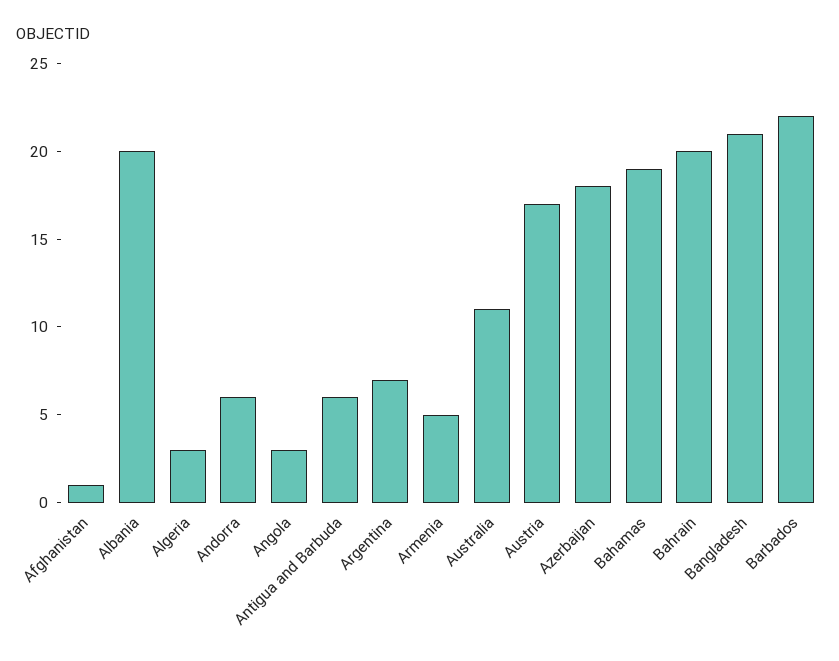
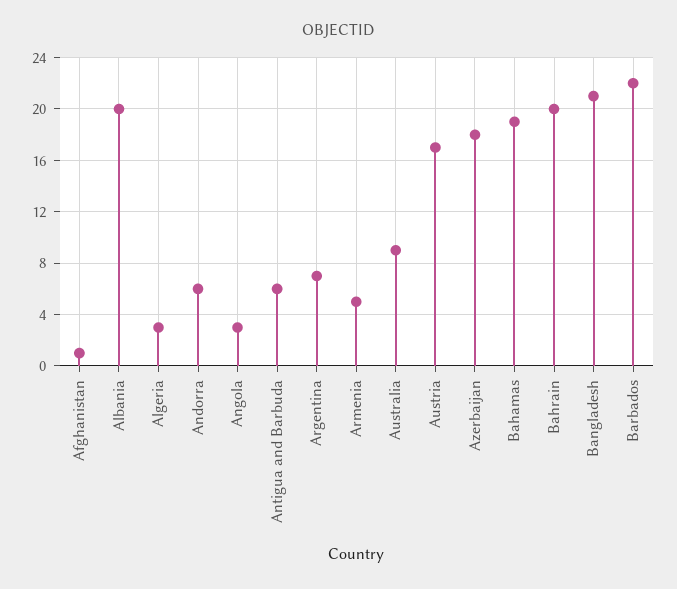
Australia: 11 -> 9

